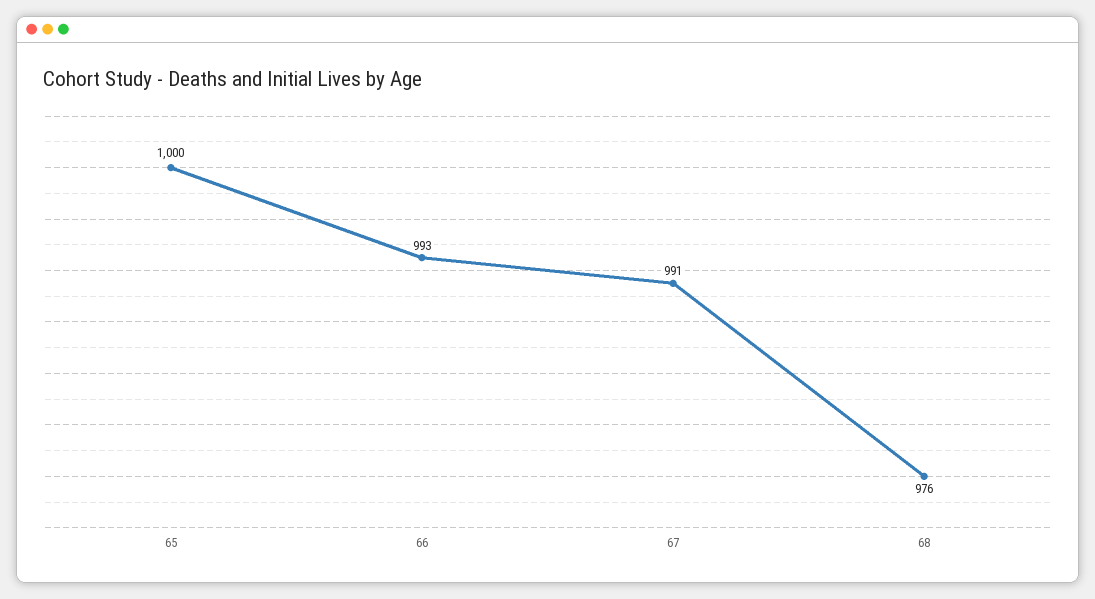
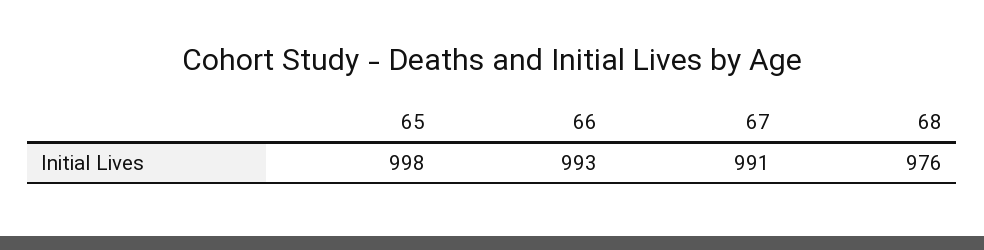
65: 1000 -> 998

